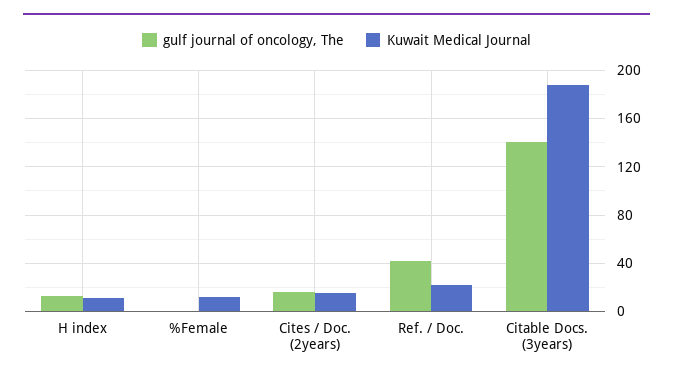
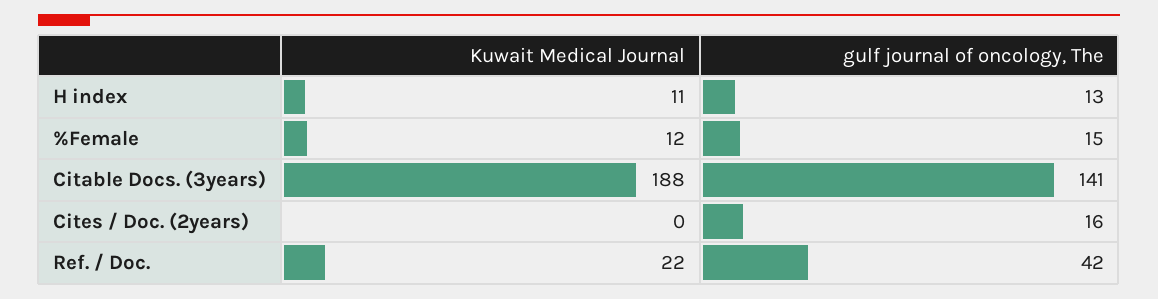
gulf journal of oncology, The, %Female: 0 -> 15
Kuwait Medical Journal, Cites / Doc. (2years): 15 -> 0

